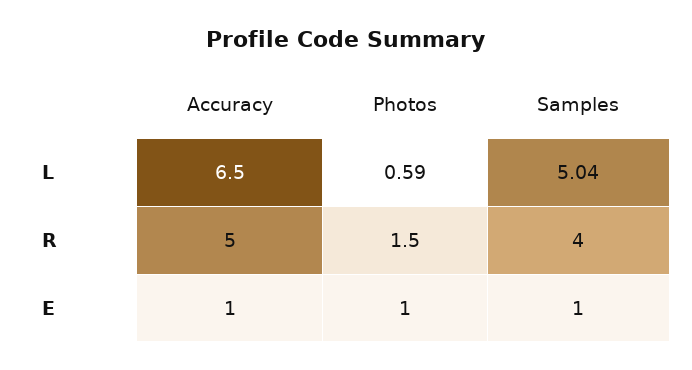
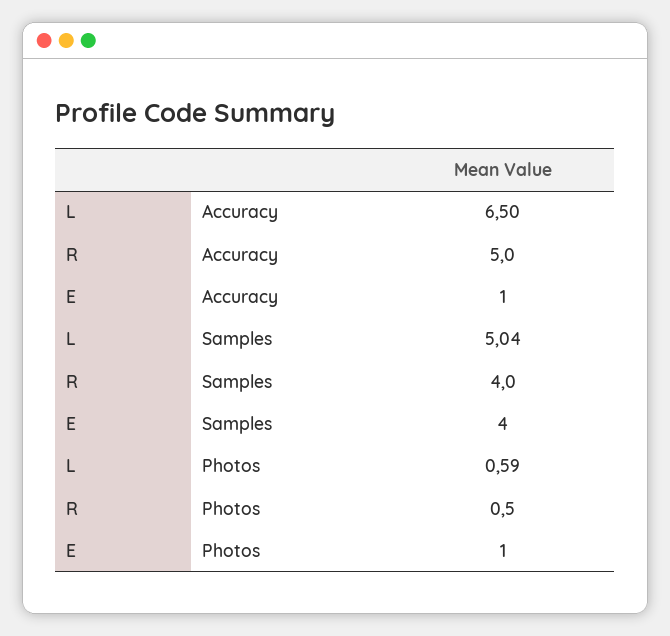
Photos, R: 1.5 -> 0.5
Samples, E: 1 -> 4

